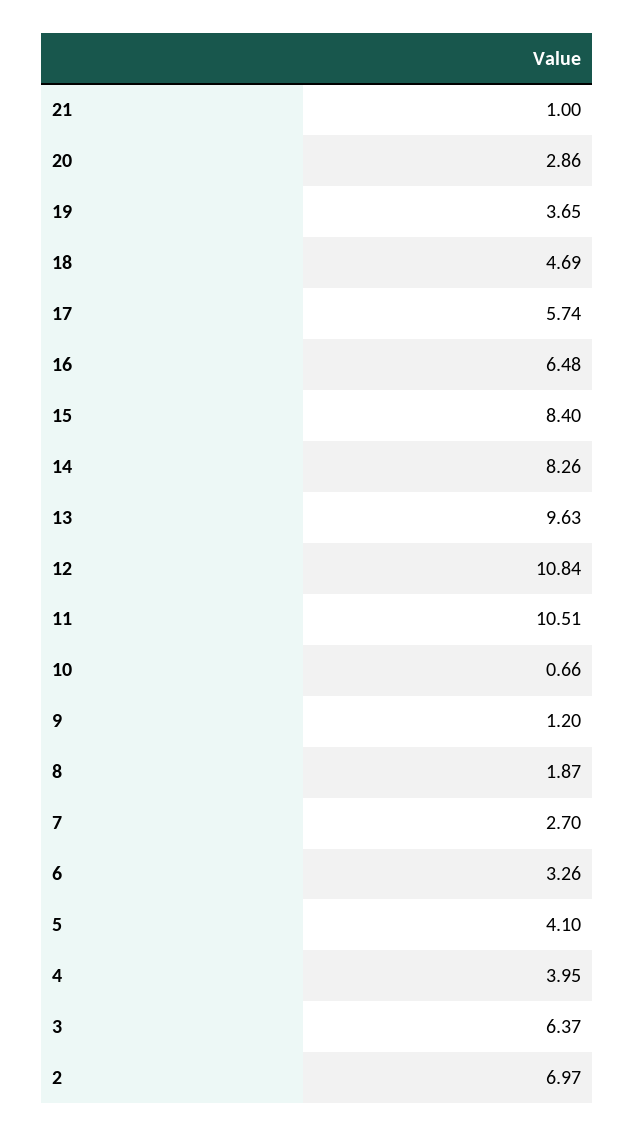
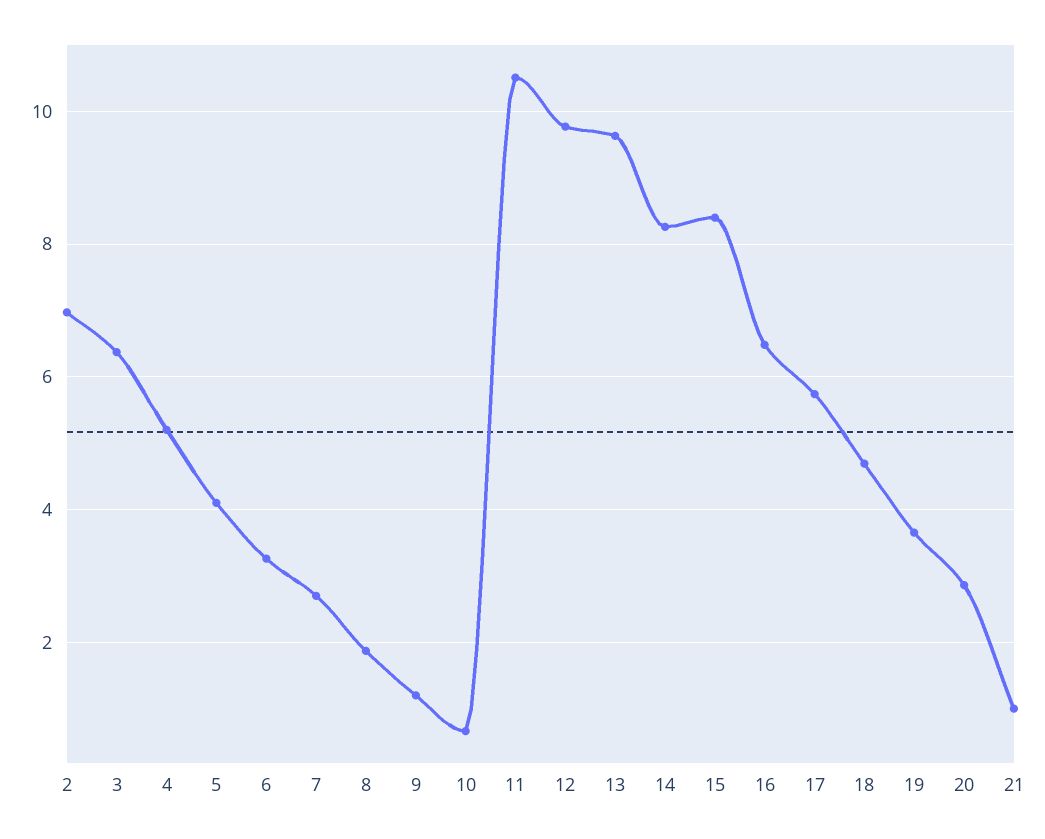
12: 10.84 -> 9.8
4: 3.95 -> 5.2

